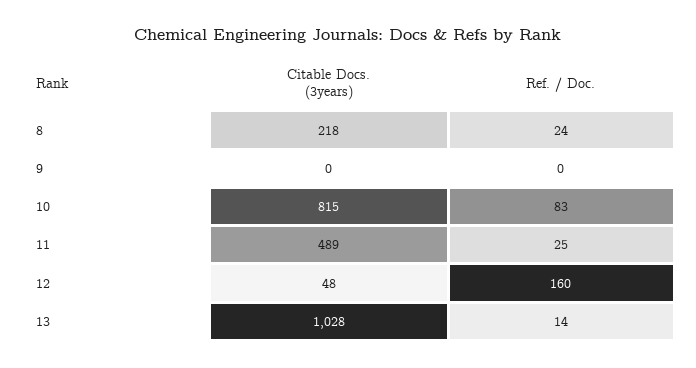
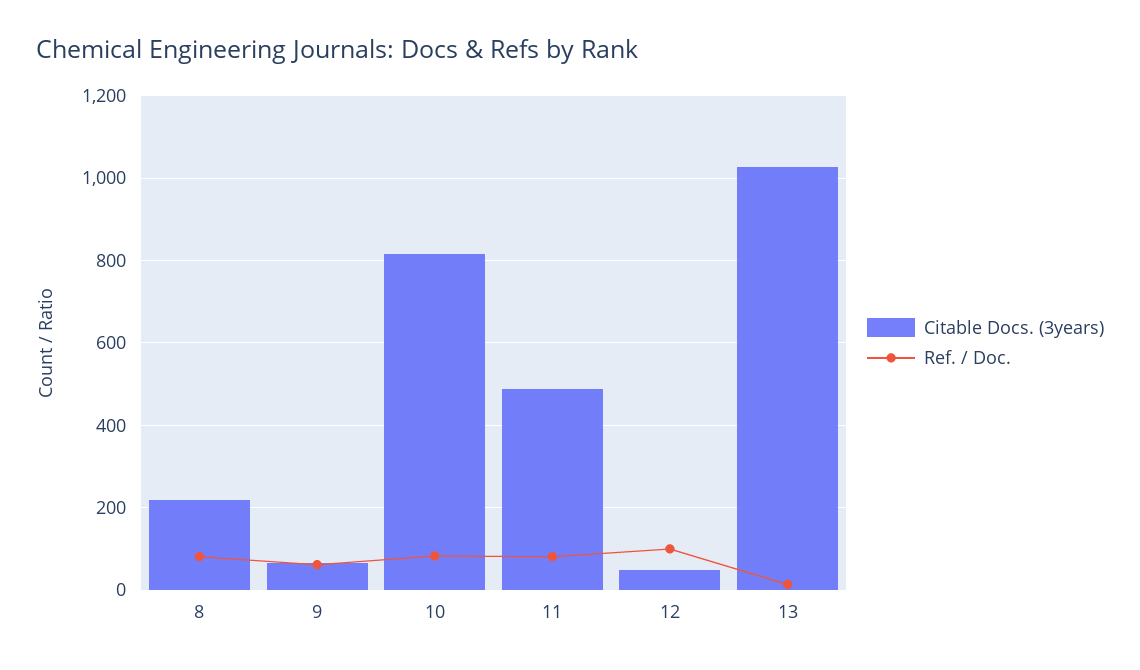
Ref. / Doc., 8: 24 -> 80
Citable Docs. (3years), 9: 0 -> 60
Ref. / Doc., 9: 0 -> 60
Ref. / Doc., 11: 25 -> 80
Ref. / Doc., 12: 160 -> 100

